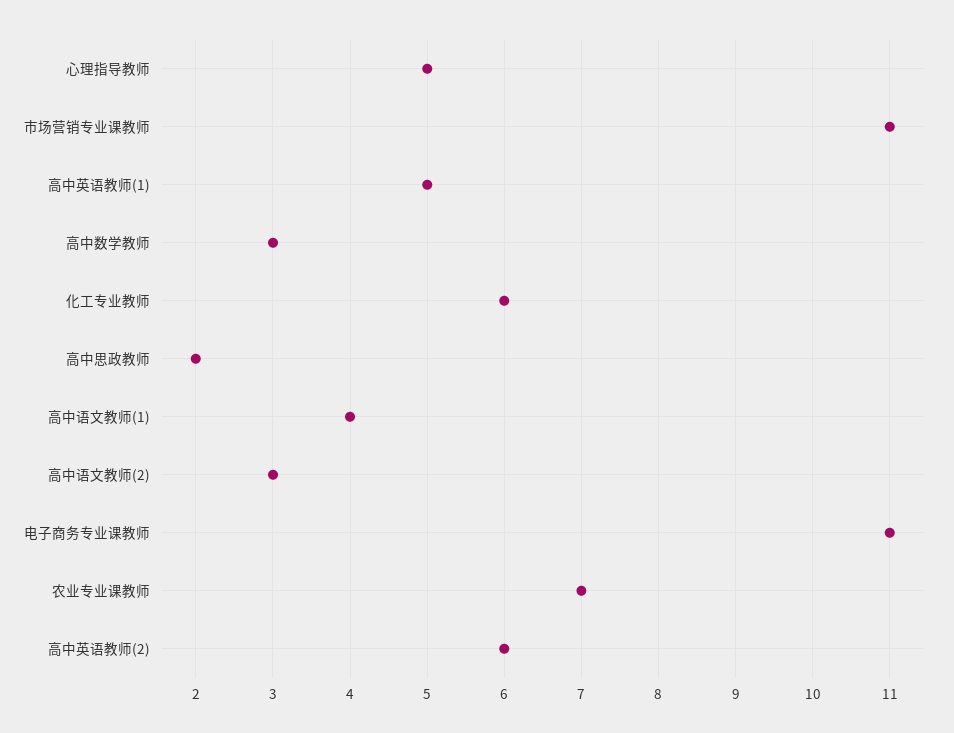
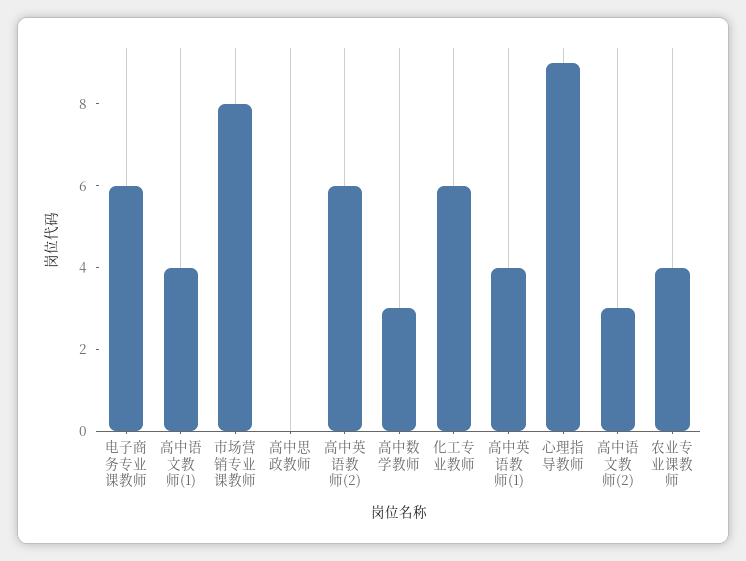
心理指导教师: 5 -> 9
市场营销专业课教师: 11 -> 8
高中英语教师(1): 5 -> 4
高中思政教师: 2 -> 0
电子商务专业课教师: 11 -> 6
农业专业课教师: 7 -> 4

